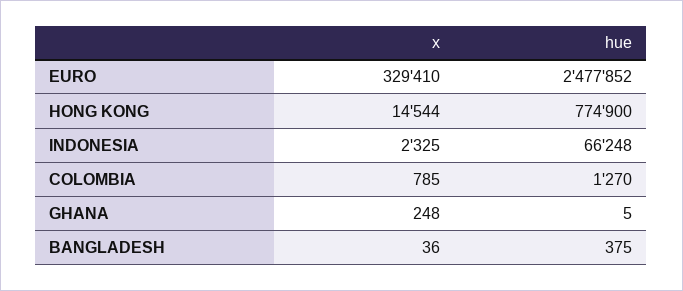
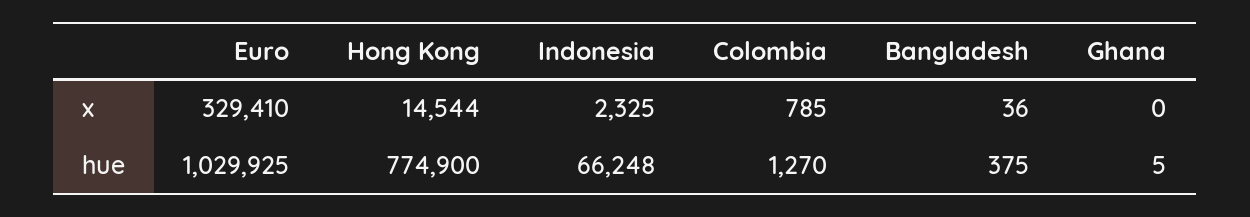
hue, EURO: 2477852 -> 1029925
x, GHANA: 248 -> 0

